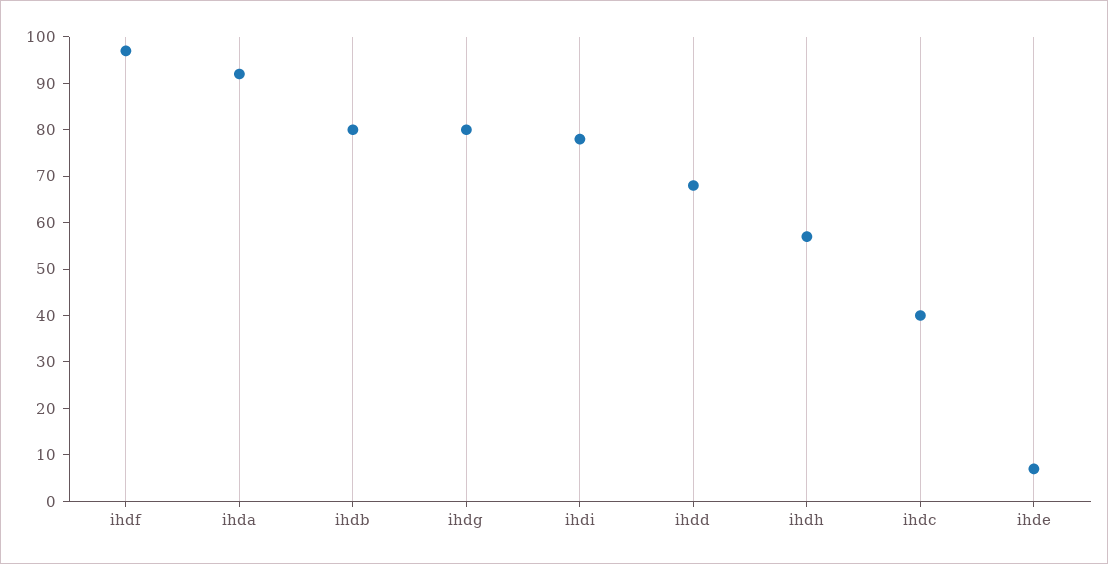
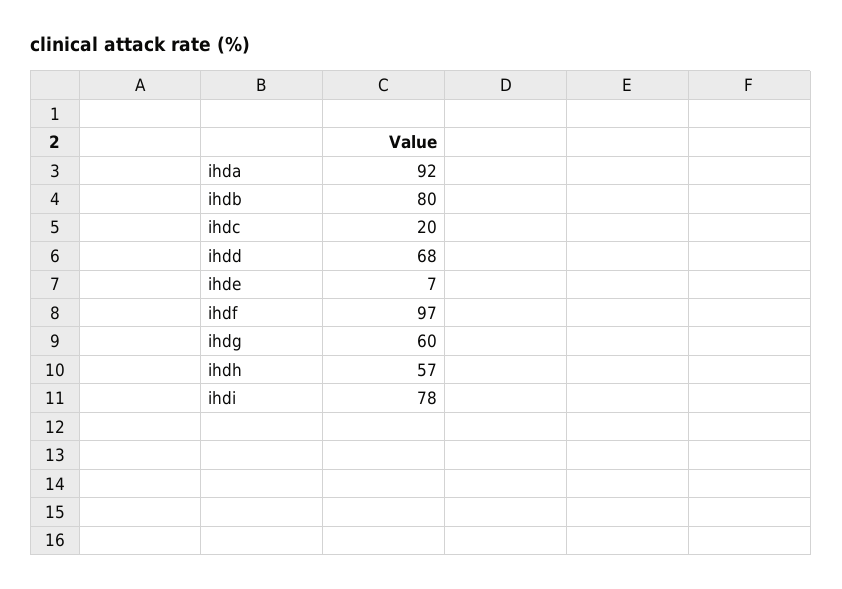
ihdg: 80 -> 60
ihdc: 40 -> 20

